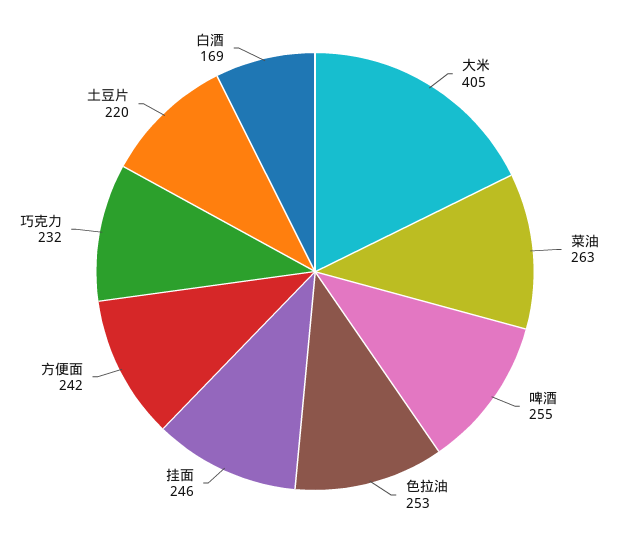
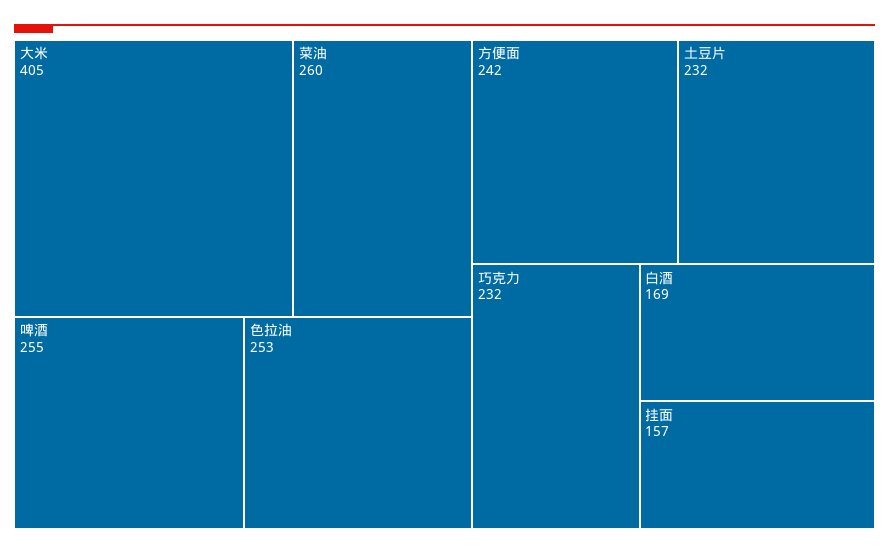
菜油: 263 -> 260
挂面: 246 -> 157
土豆片: 220 -> 232

